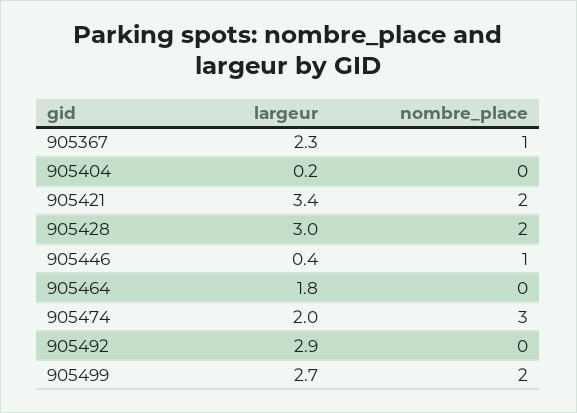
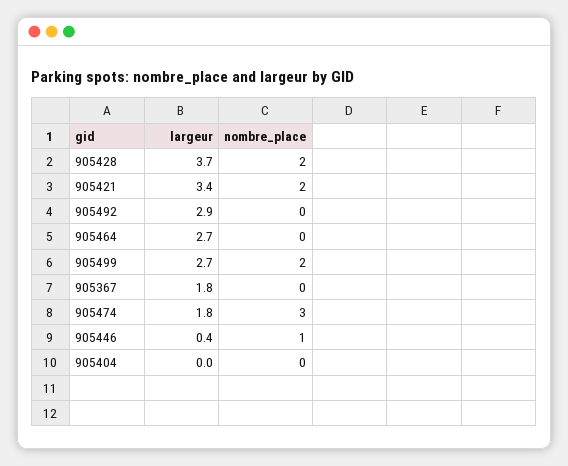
largeur, 905367: 2.3 -> 1.8
nombre_place, 905367: 1 -> 0
largeur, 905404: 0.2 -> 0
largeur, 905428: 3 -> 3.7
largeur, 905464: 1.8 -> 2.7
largeur, 905474: 2 -> 1.8

